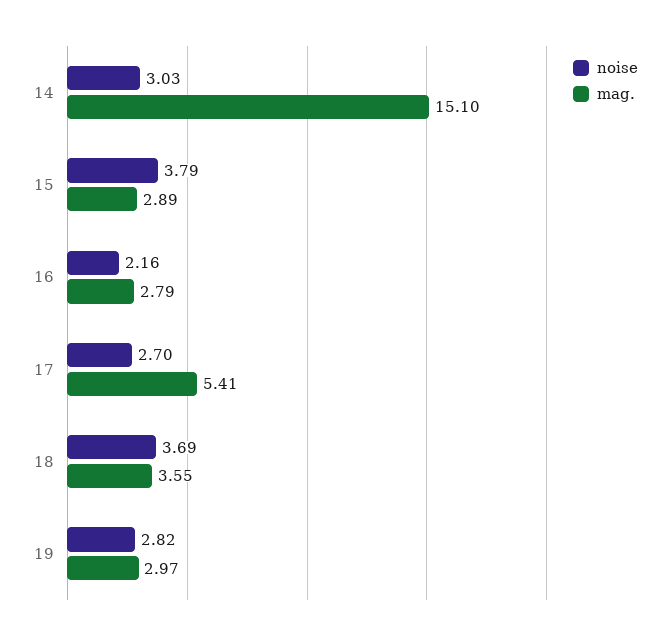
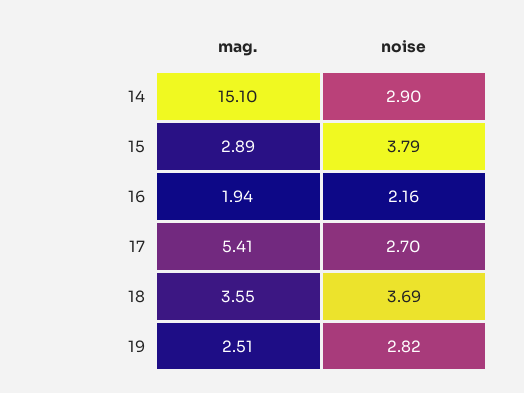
noise, 14: 3.03 -> 2.9
mag., 16: 2.79 -> 1.94
mag., 19: 2.97 -> 2.51

